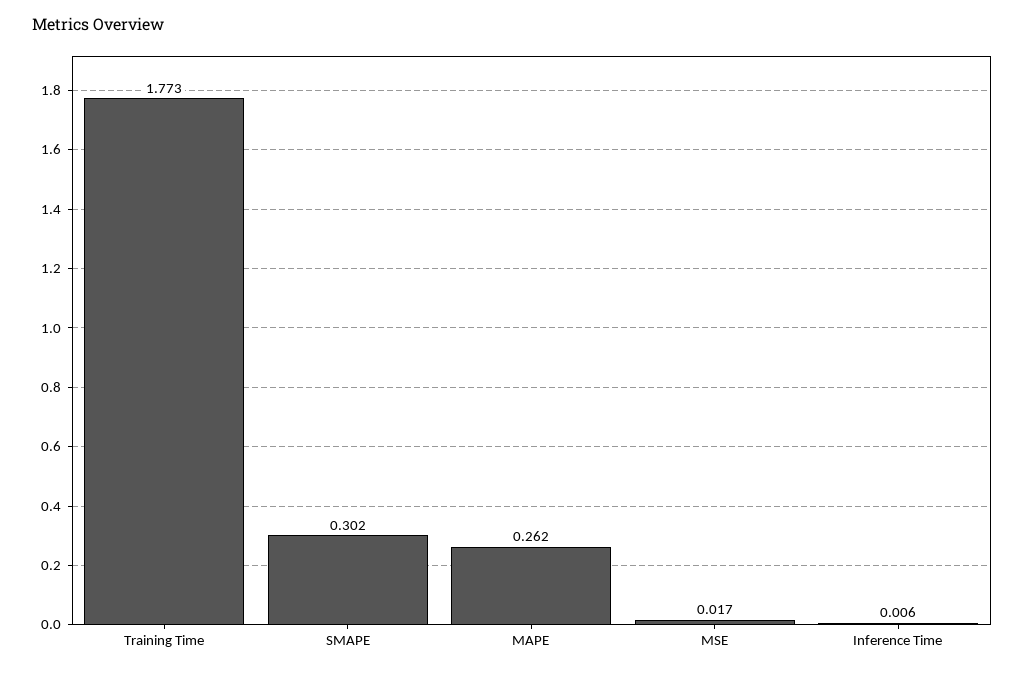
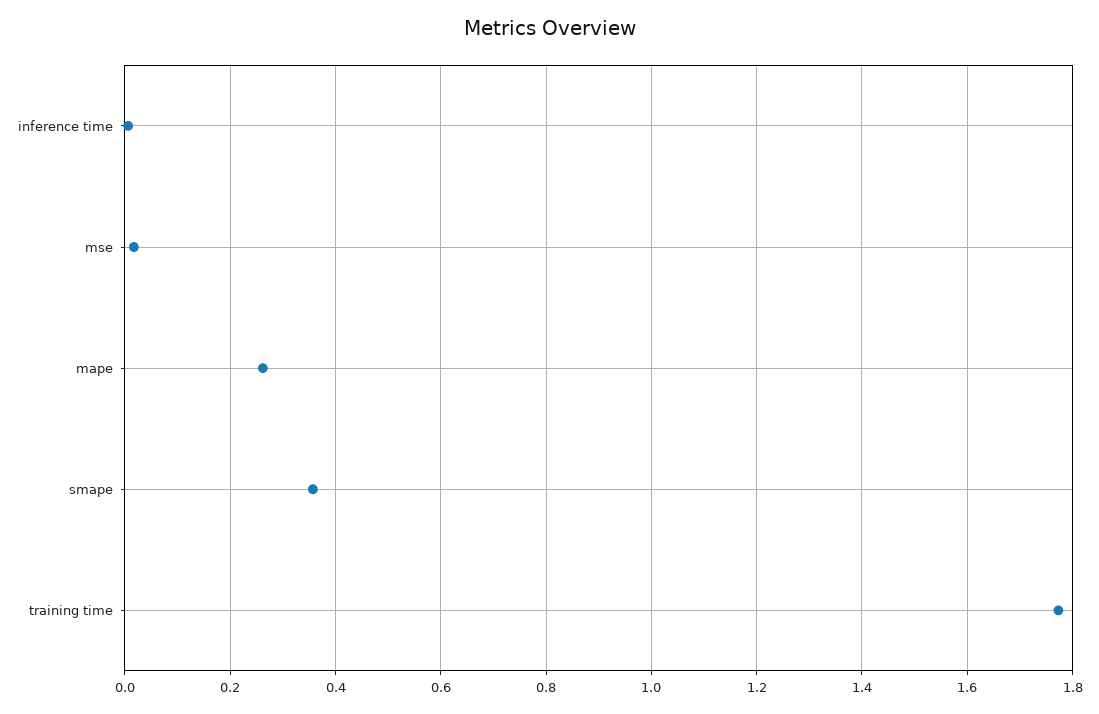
SMAPE: 0.302 -> 0.36

